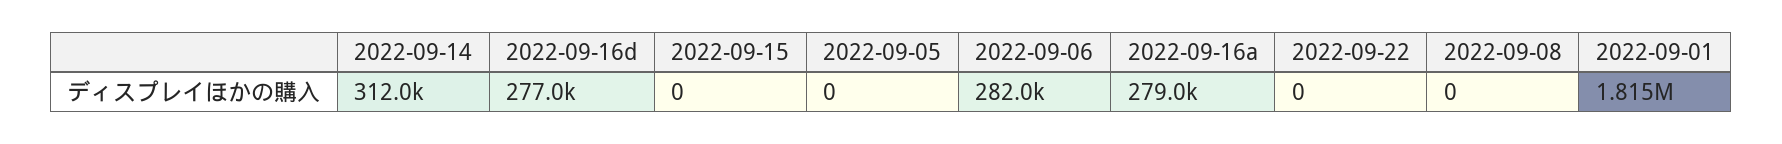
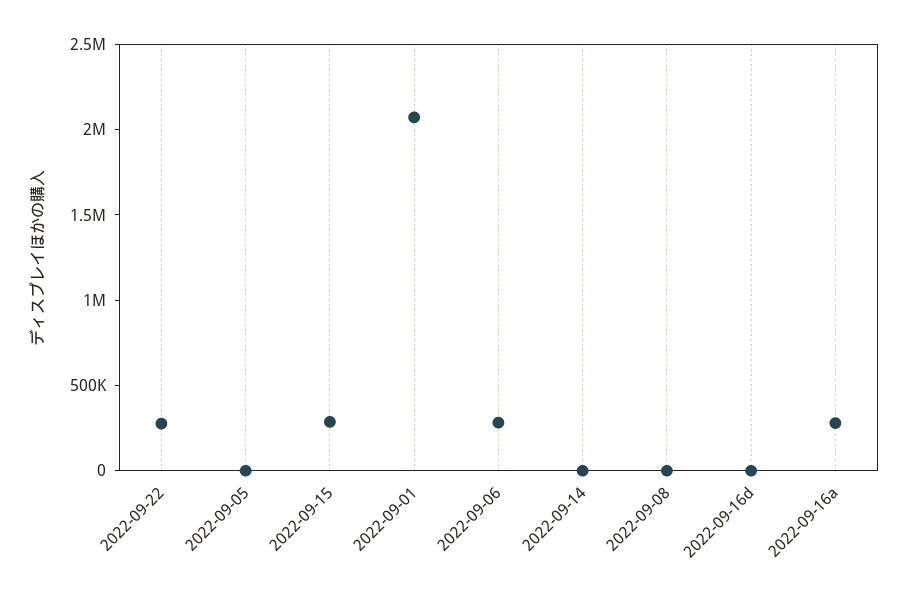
2022-09-14: 312000 -> 0
2022-09-16d: 277000 -> 0
2022-09-15: 0 -> 300000
2022-09-22: 0 -> 300000
2022-09-01: 1815000 -> 2100000

